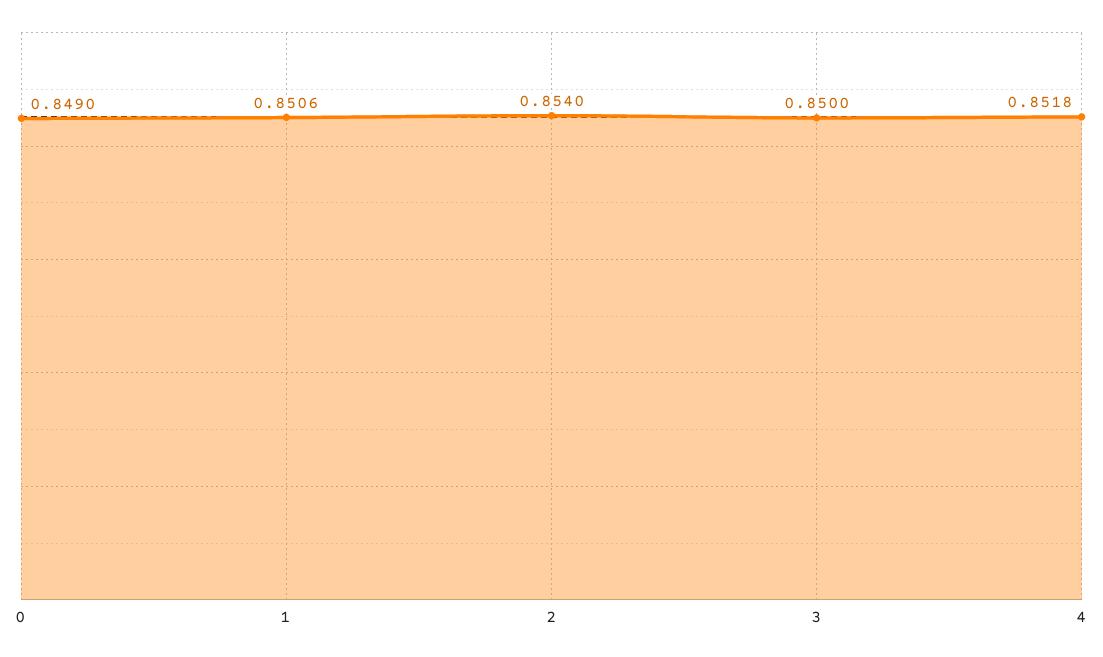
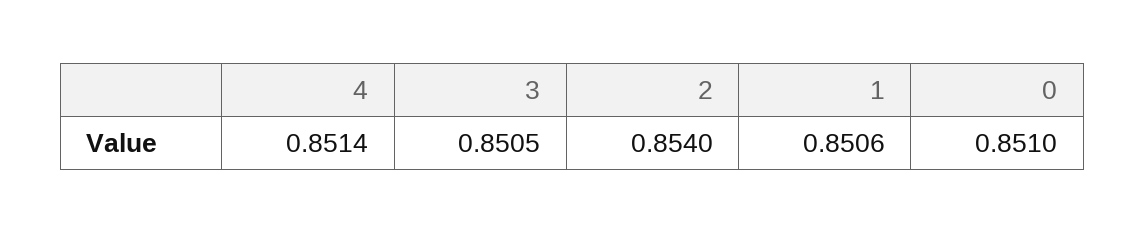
0: 0.849 -> 0.851
3: 0.85 -> 0.8505
4: 0.8518 -> 0.8514

